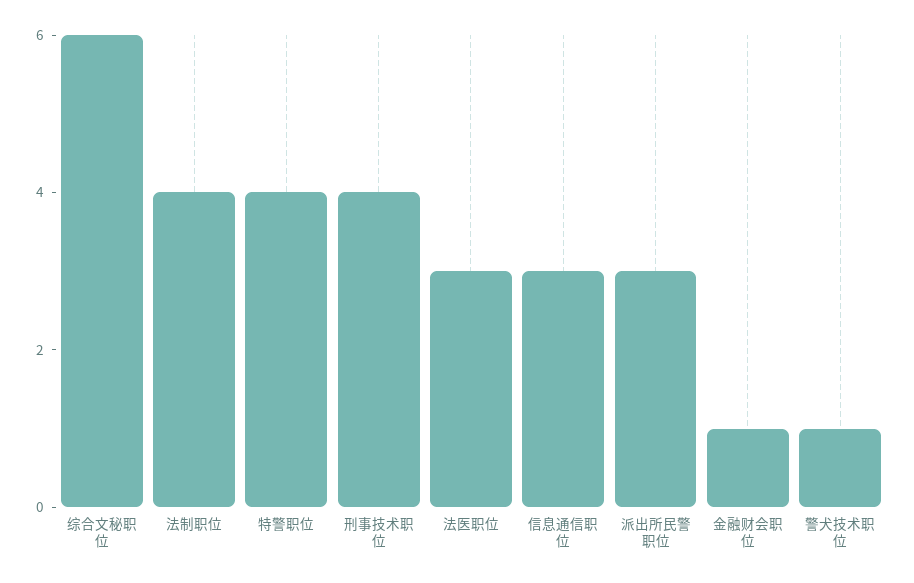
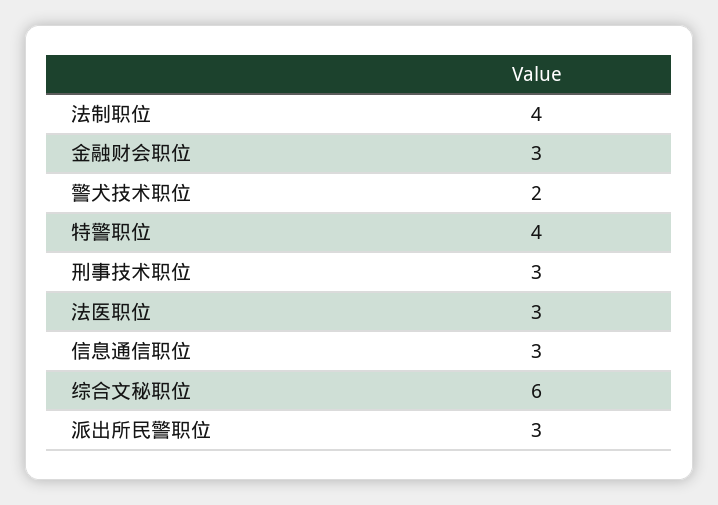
刑事技术职位: 4 -> 3
金融财会职位: 1 -> 3
警犬技术职位: 1 -> 2

